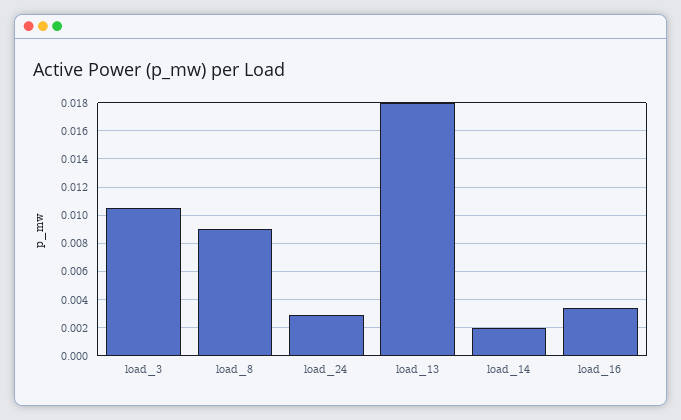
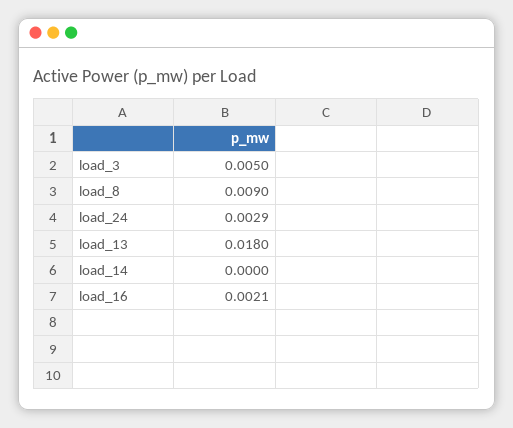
load_3: 0.0105 -> 0.005
load_14: 0.002 -> 0
load_16: 0.0035 -> 0.0021

